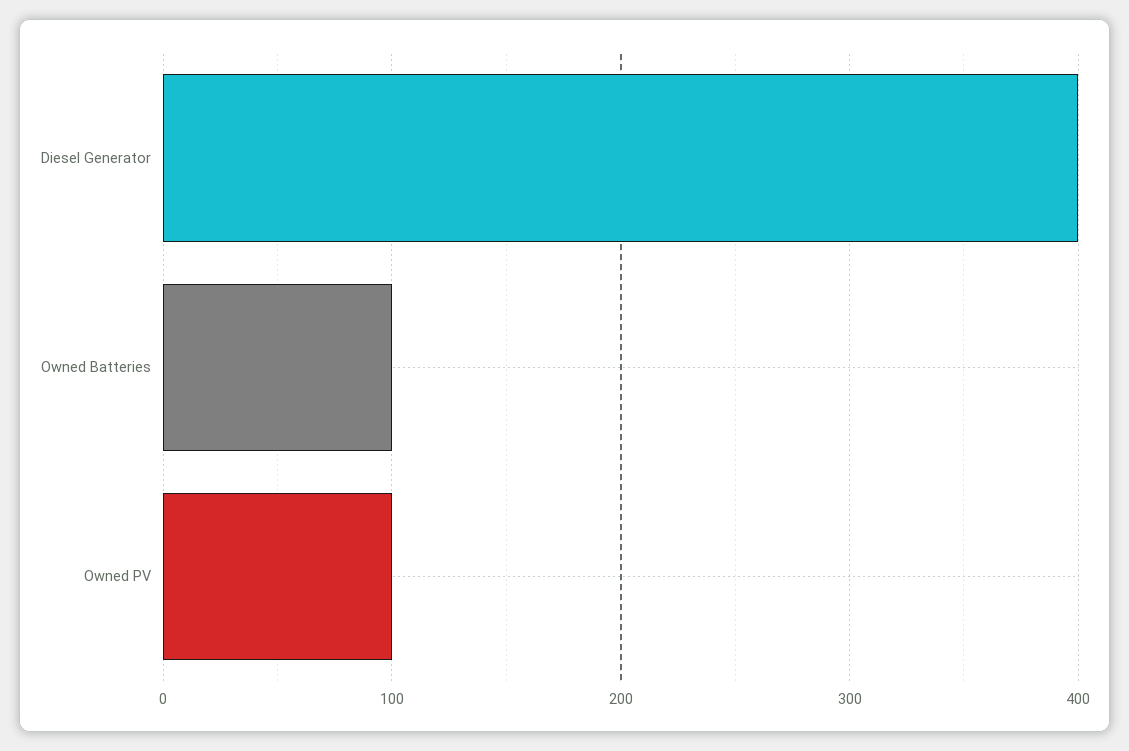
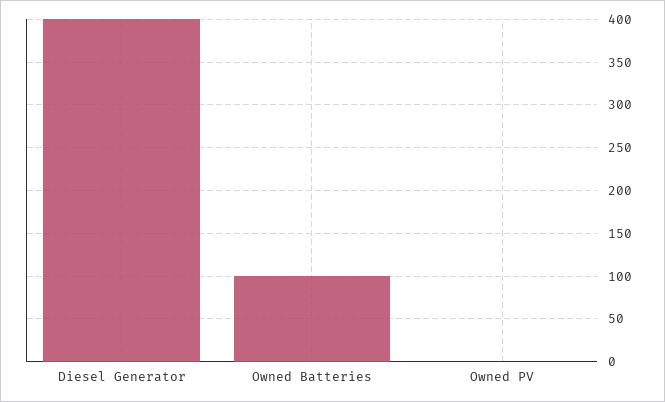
Owned PV: 100 -> 0

